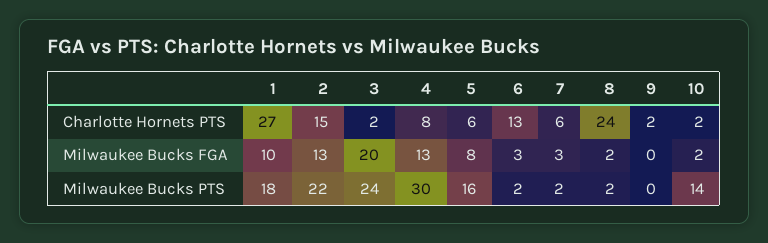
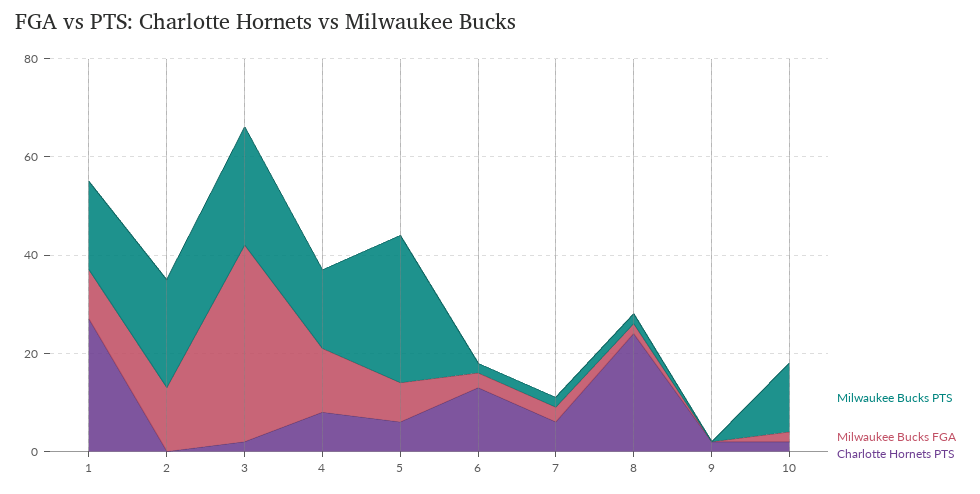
Charlotte Hornets PTS, 2: 15 -> 0
Milwaukee Bucks FGA, 3: 20 -> 40
Milwaukee Bucks PTS, 4: 30 -> 15
Milwaukee Bucks PTS, 5: 16 -> 30

